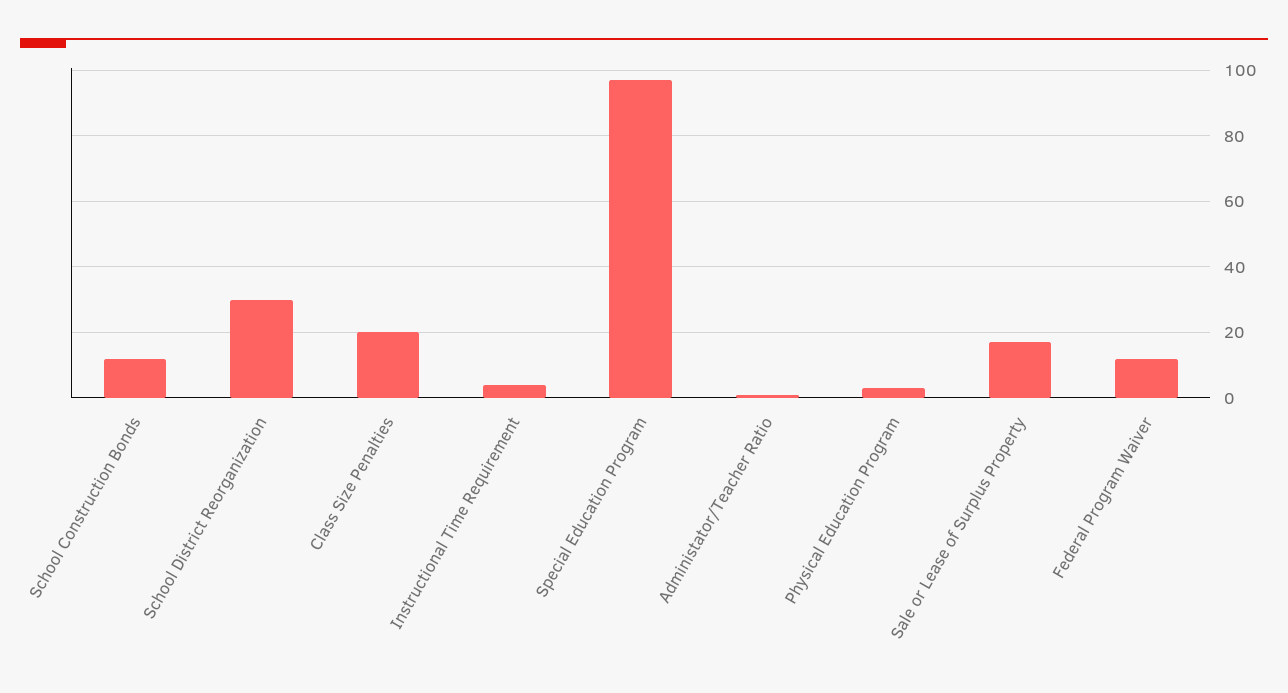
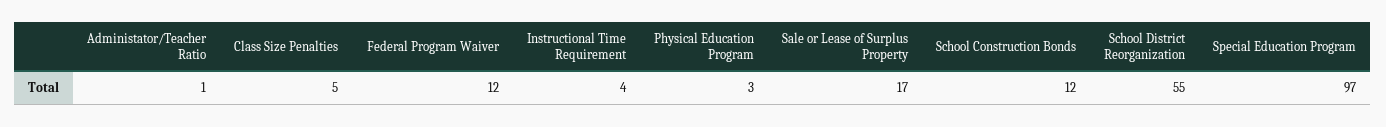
School District Reorganization: 30 -> 55
Class Size Penalties: 20 -> 5

